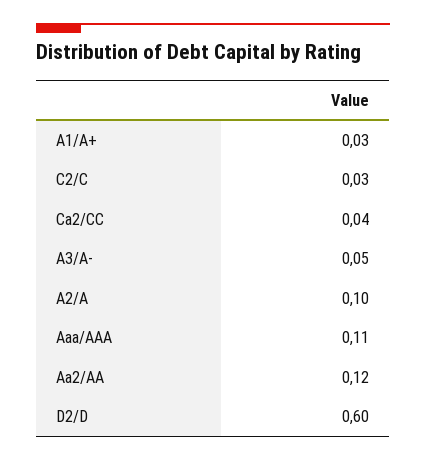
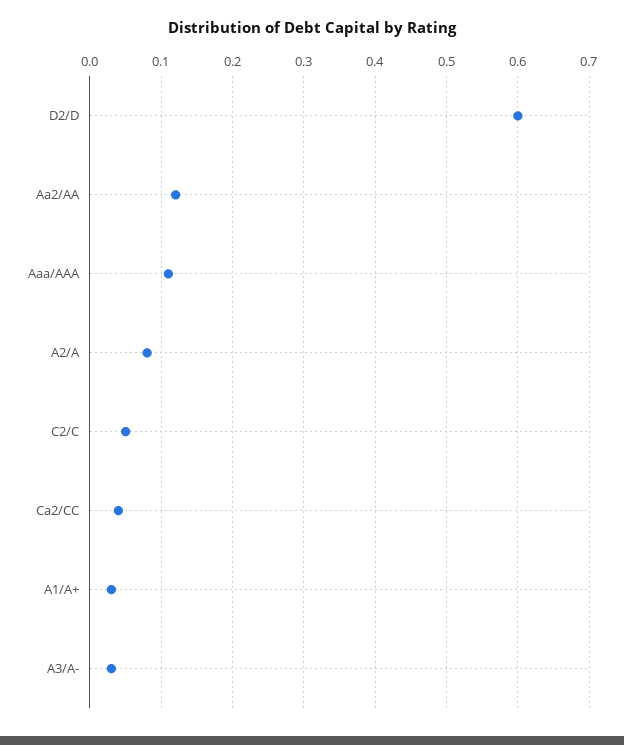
C2/C: 0.03 -> 0.05
A3/A-: 0.05 -> 0.03
A2/A: 0.1 -> 0.08

